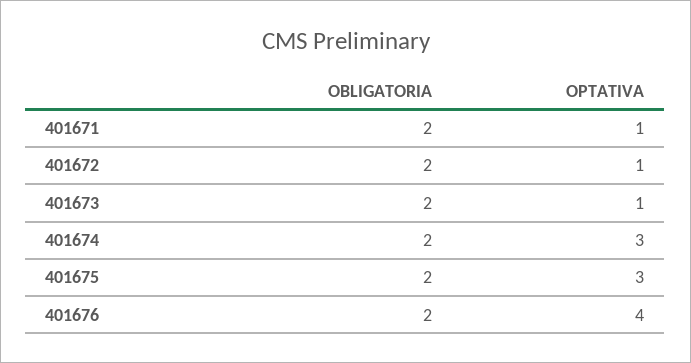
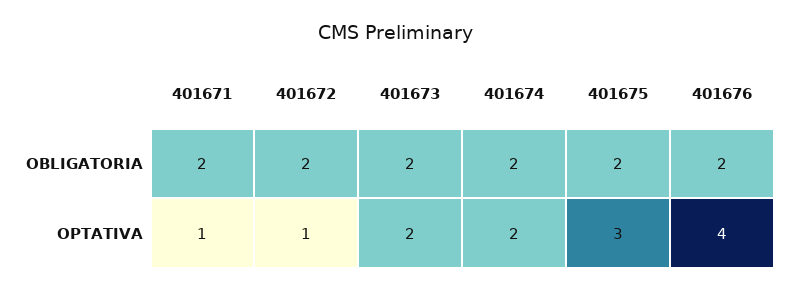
OPTATIVA, 401673: 1 -> 2
OPTATIVA, 401674: 3 -> 2

